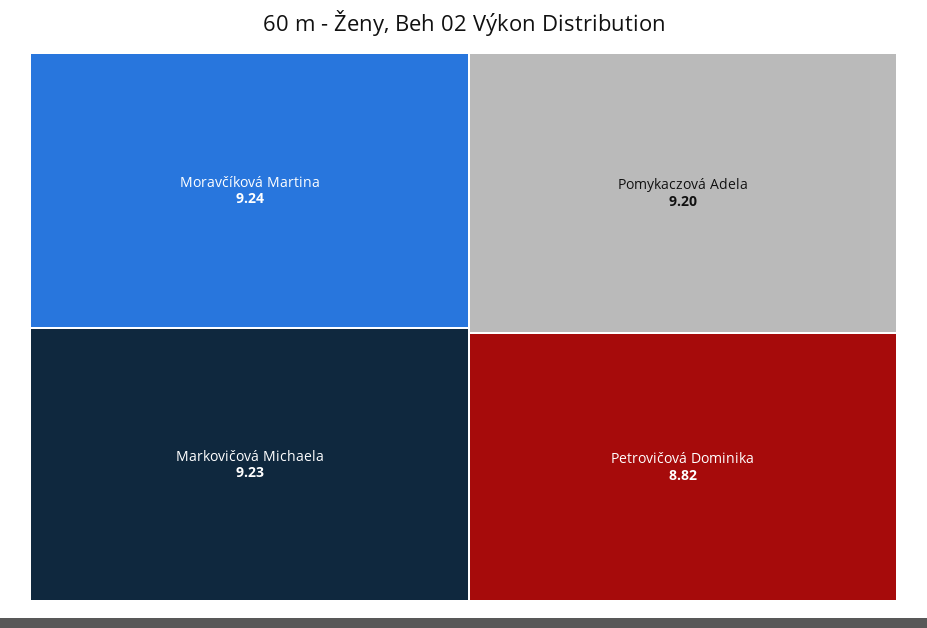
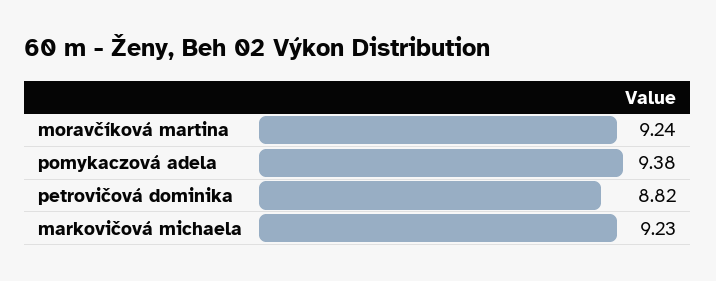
Pomykaczová Adela: 9.2 -> 9.38

